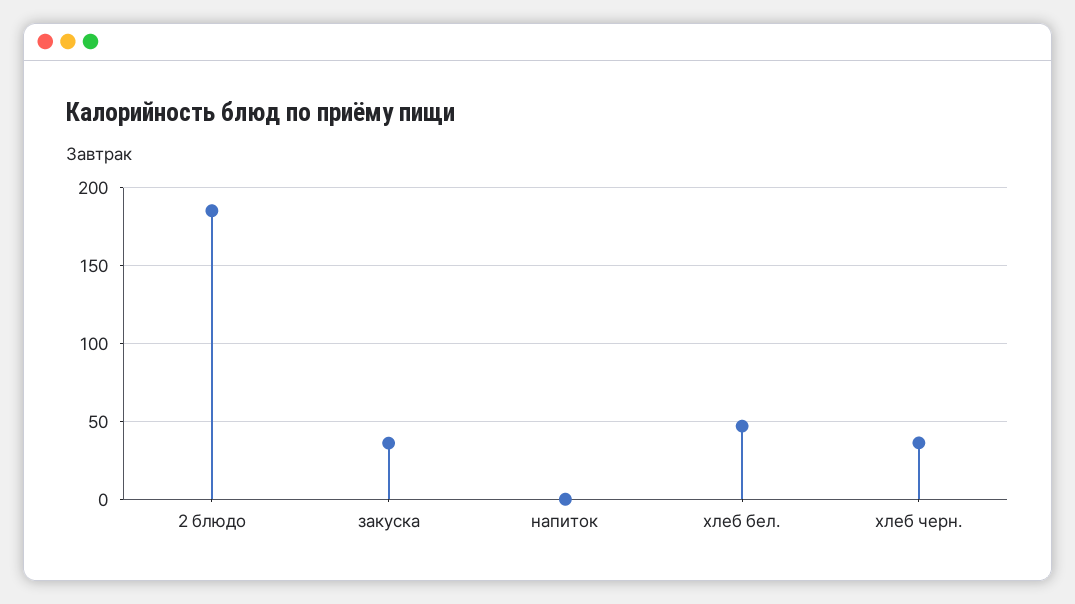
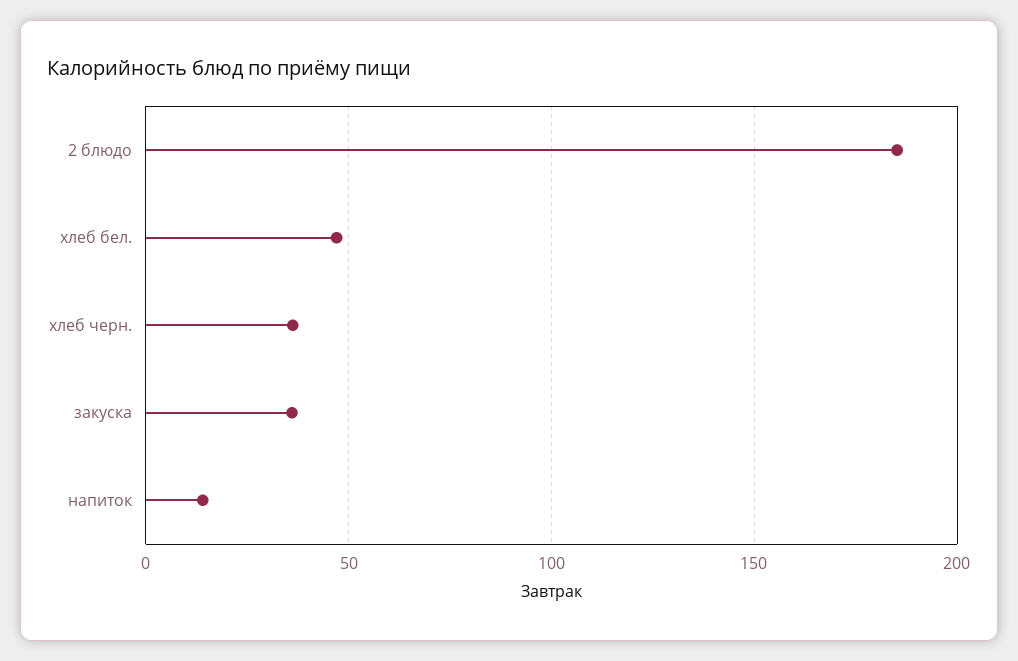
напиток: 0 -> 15

